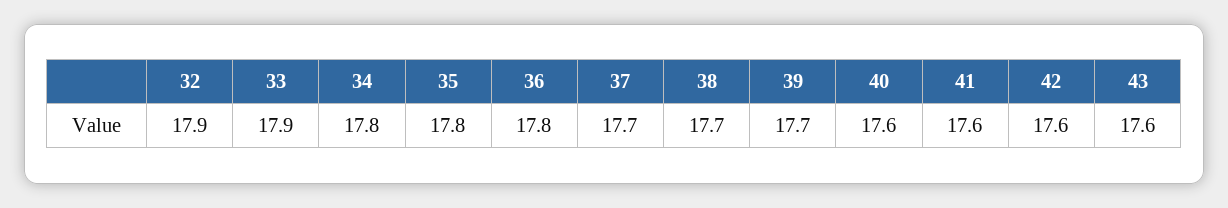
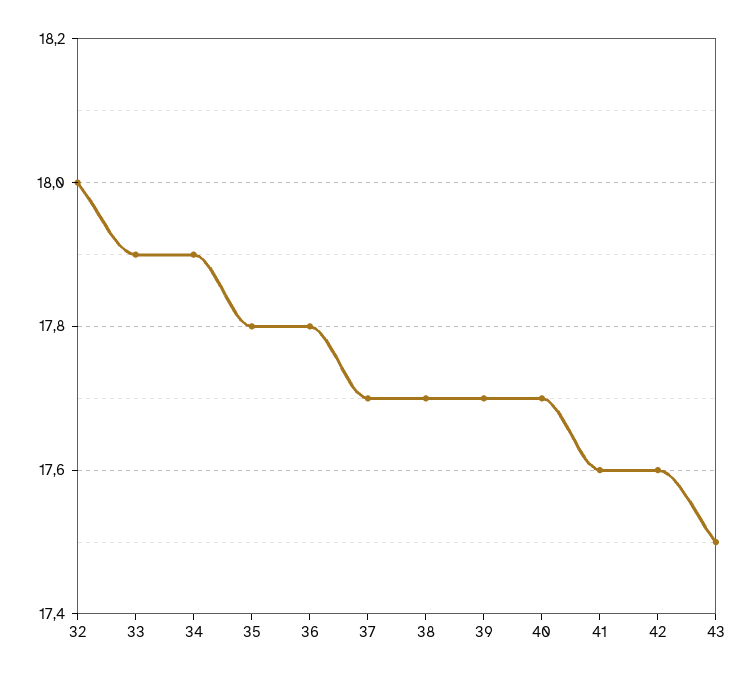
32: 17.9 -> 18
34: 17.8 -> 17.9
40: 17.6 -> 17.7
43: 17.6 -> 17.5

